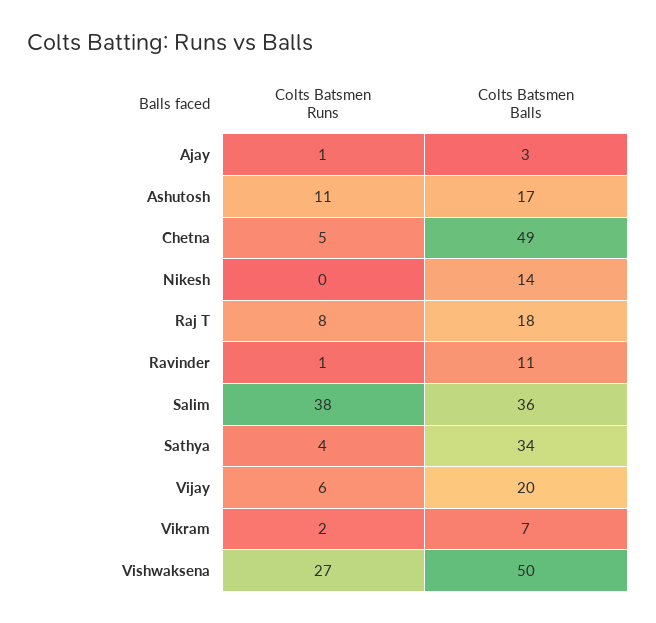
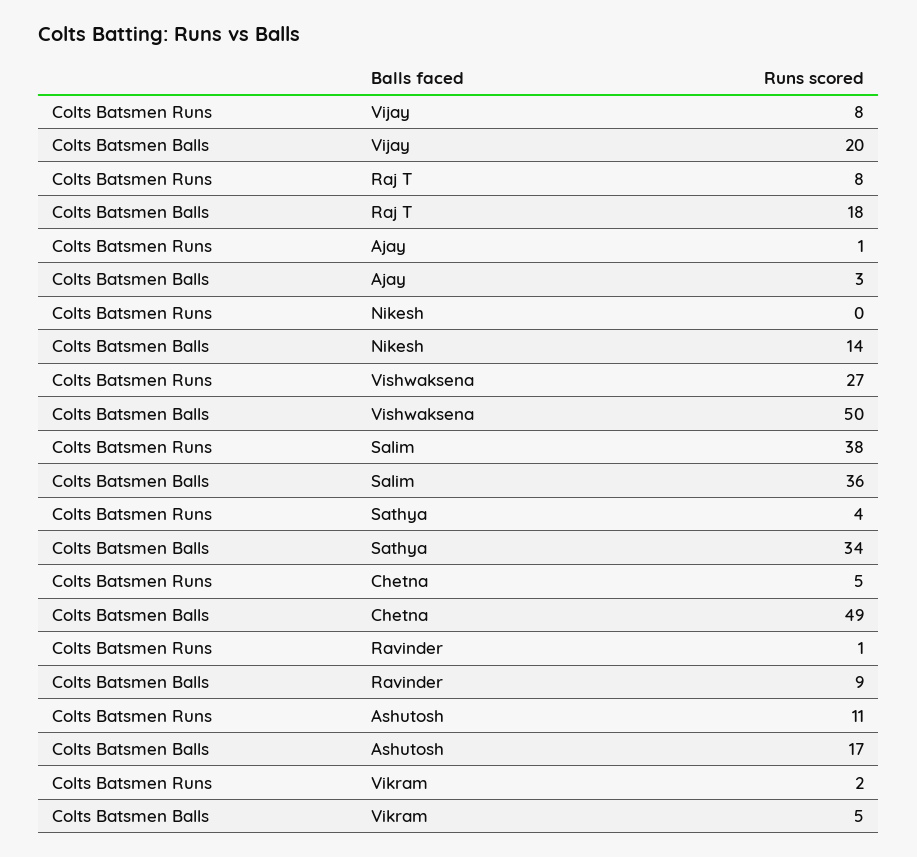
Colts Batsmen Balls, Ravinder: 11 -> 9
Colts Batsmen Runs, Vijay: 6 -> 8
Colts Batsmen Balls, Vikram: 7 -> 5

